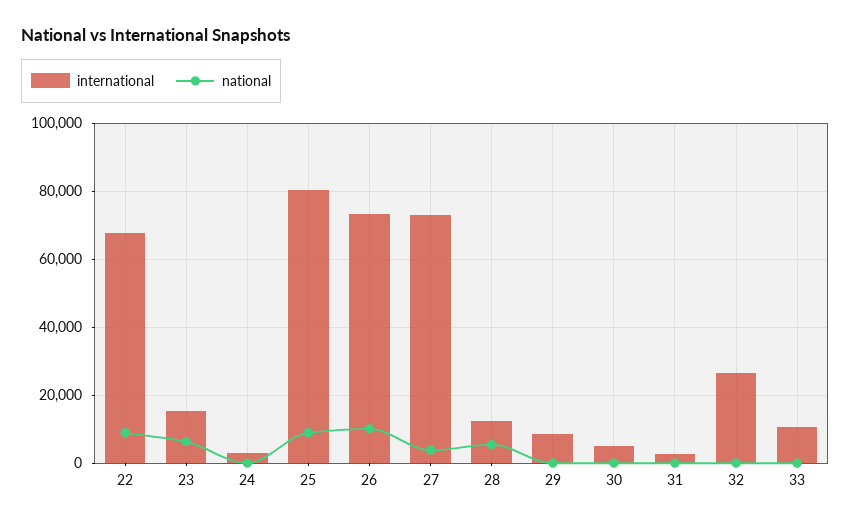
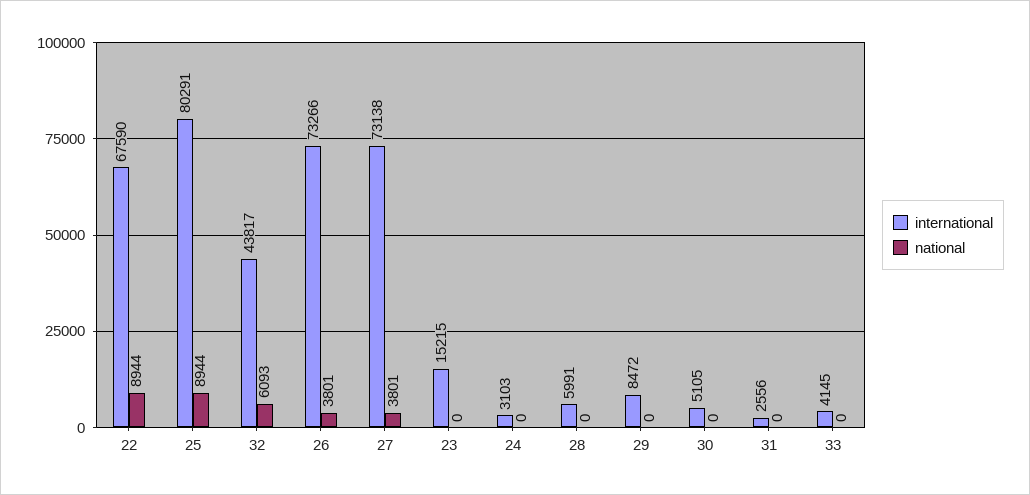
national, 23: 6000 -> 0
national, 26: 10000 -> 3801
international, 28: 12000 -> 5991
national, 28: 6000 -> 0
international, 32: 26000 -> 43817
national, 32: 0 -> 6093
international, 33: 10000 -> 4145

